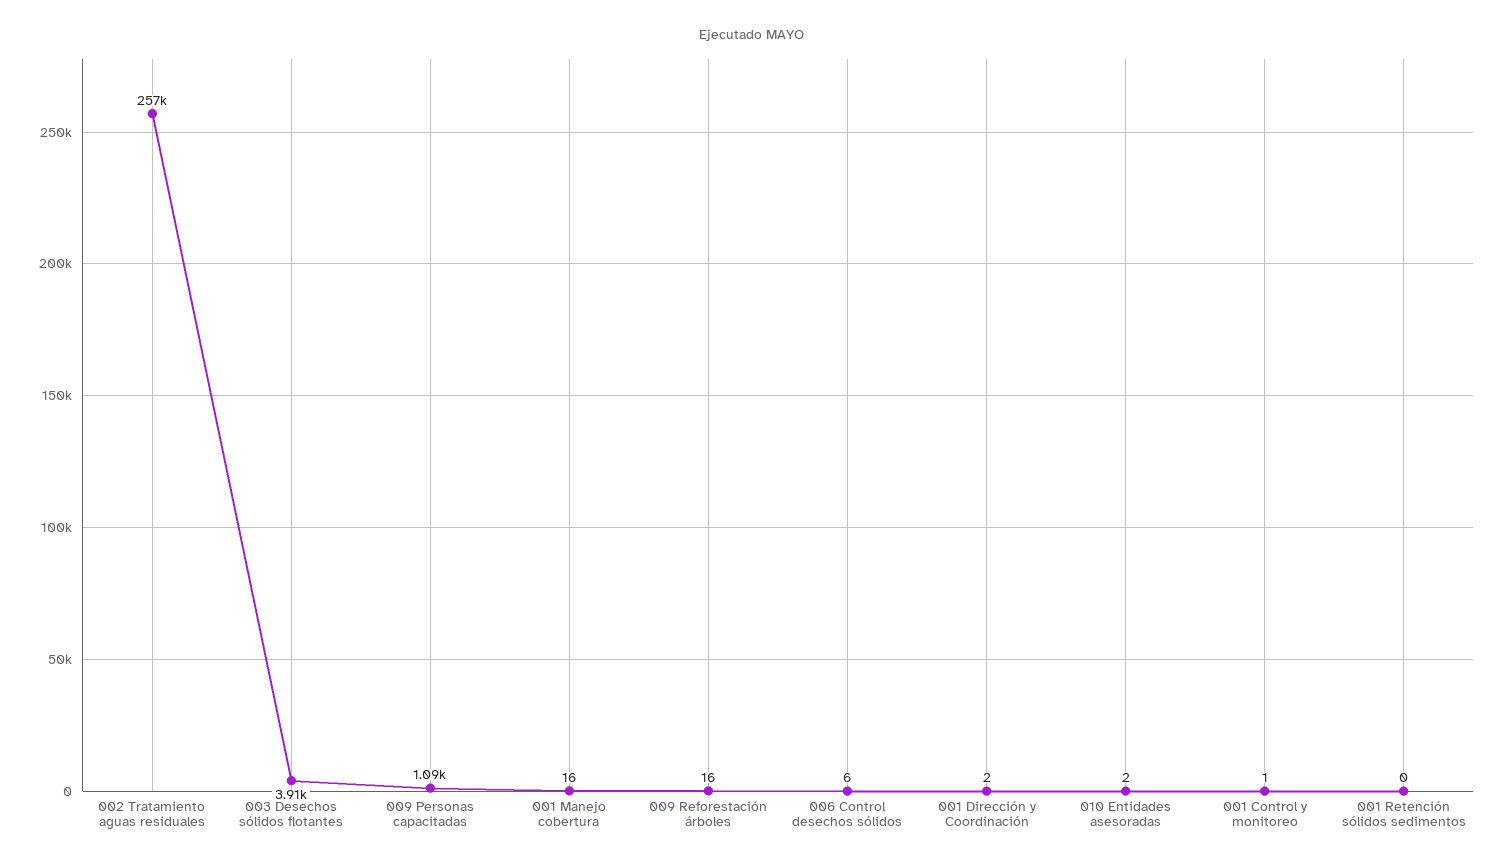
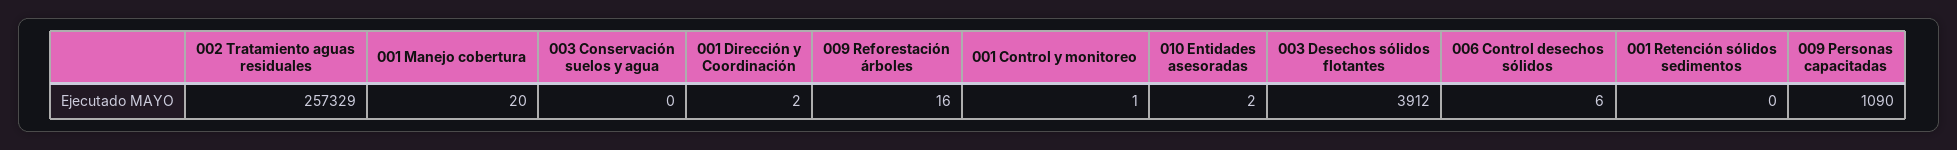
001 Manejo cobertura: 16 -> 20
003 Conservación suelos y agua: none -> 0

